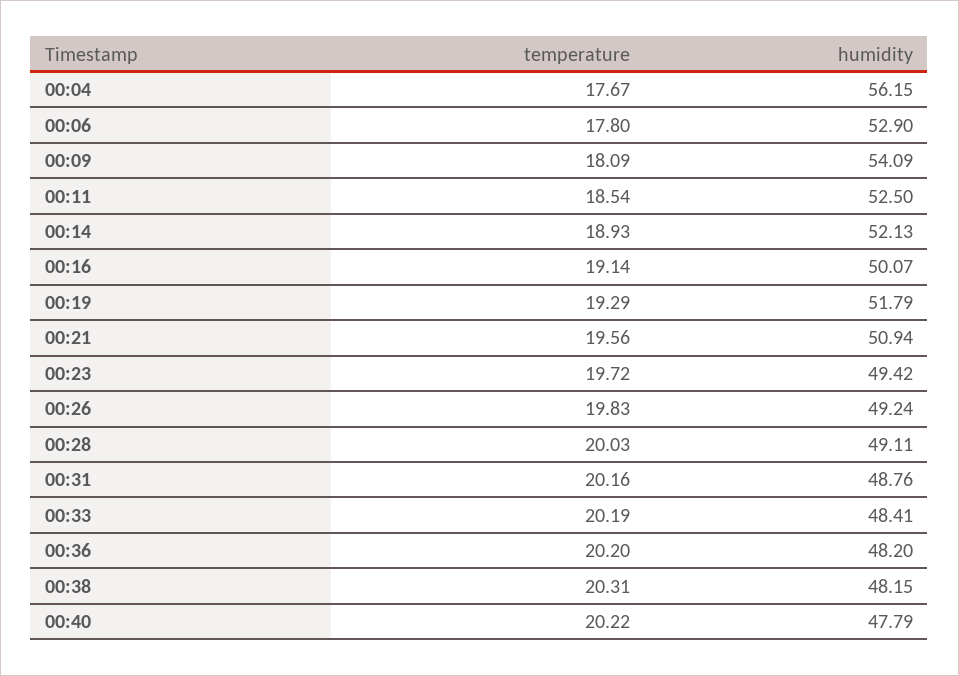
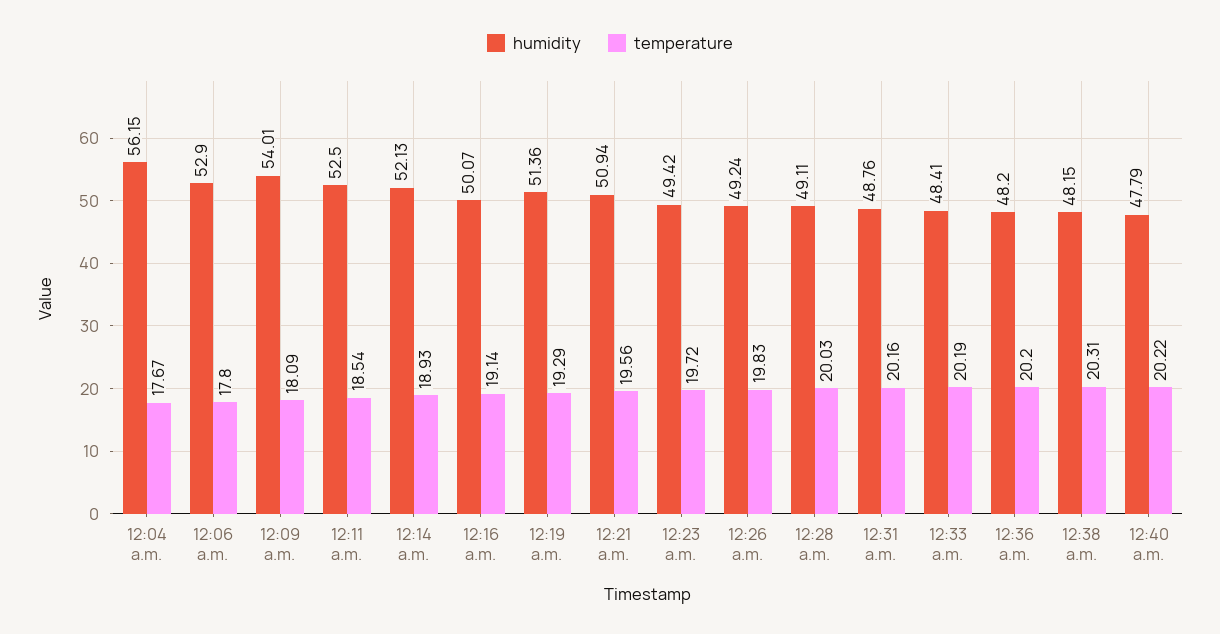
humidity, 00:09: 54.09 -> 54.01
humidity, 00:19: 51.79 -> 51.36

